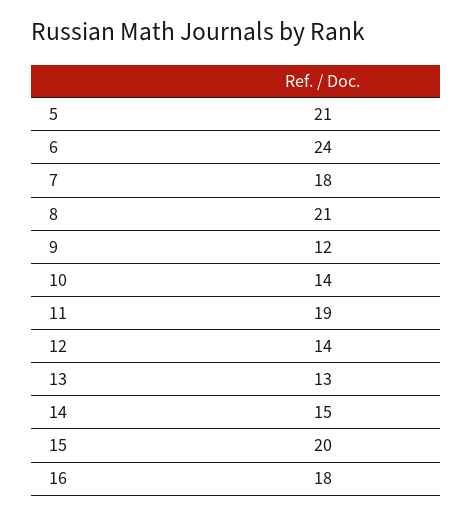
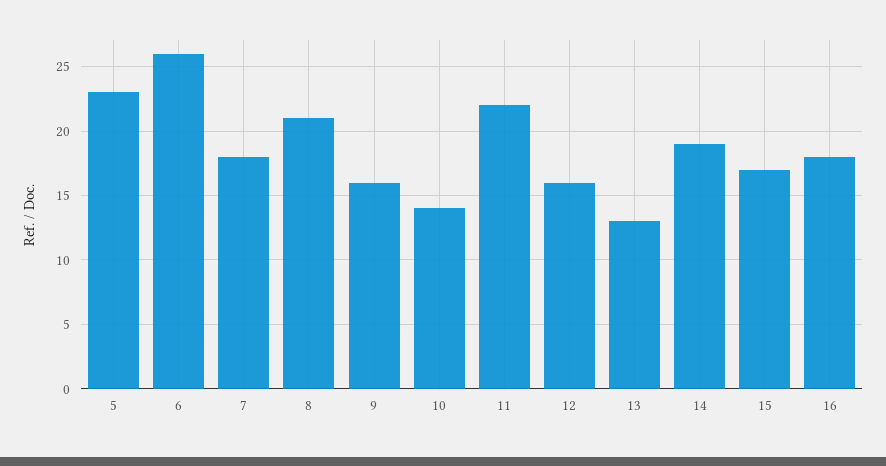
5: 21 -> 23
6: 24 -> 26
9: 12 -> 16
11: 19 -> 22
12: 14 -> 16
14: 15 -> 19
15: 20 -> 17

